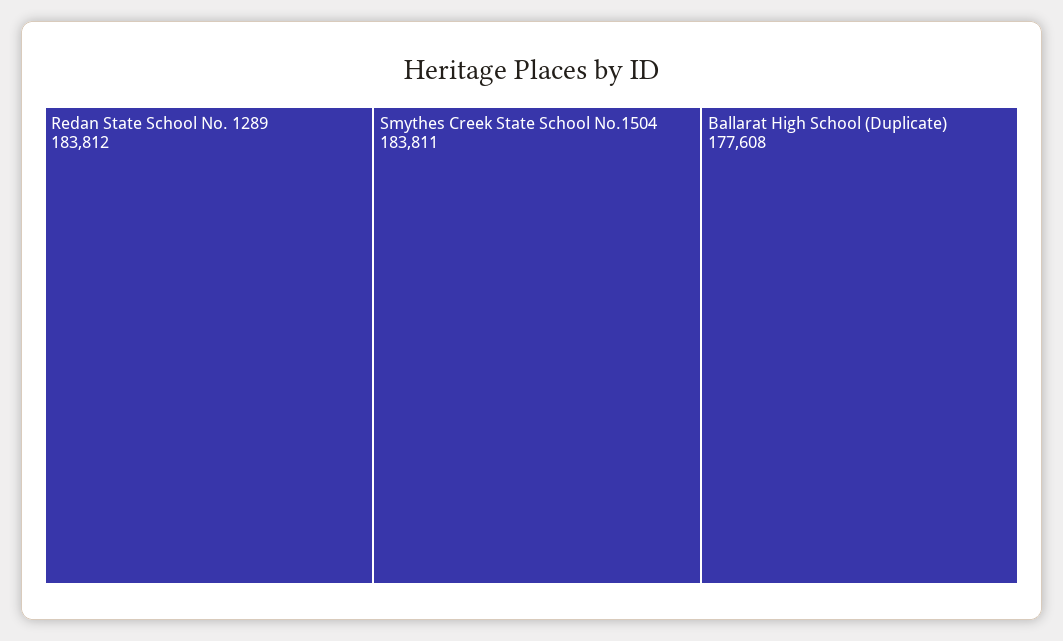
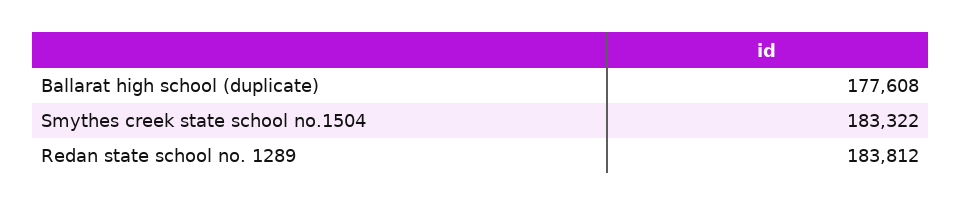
Smythes Creek State School No.1504: 183811 -> 183322

